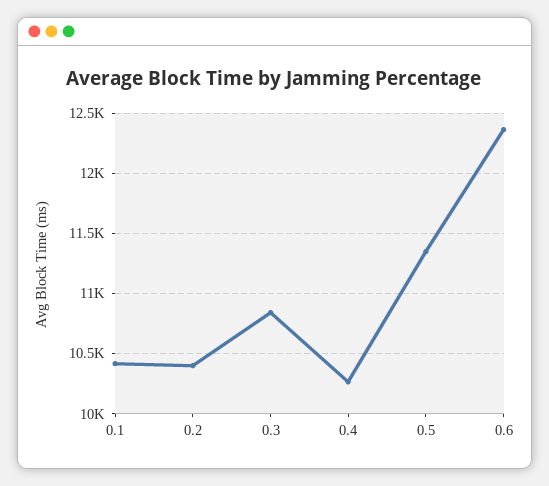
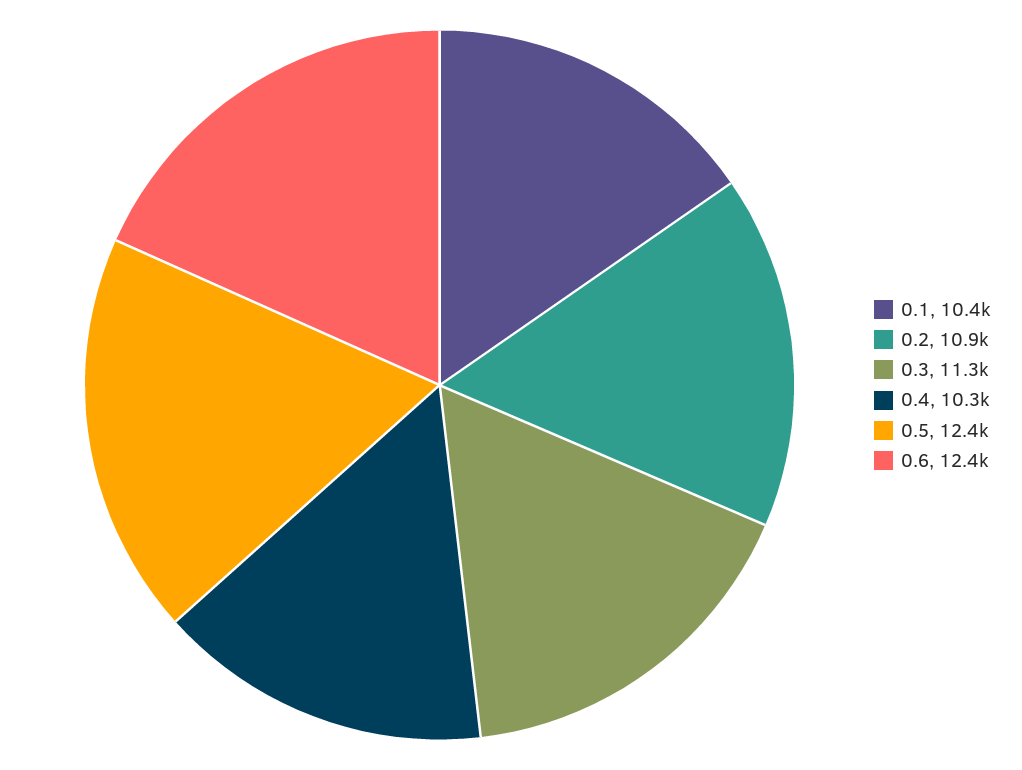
0.2: 10400 -> 10900
0.3: 10850 -> 11300
0.5: 11350 -> 12400

